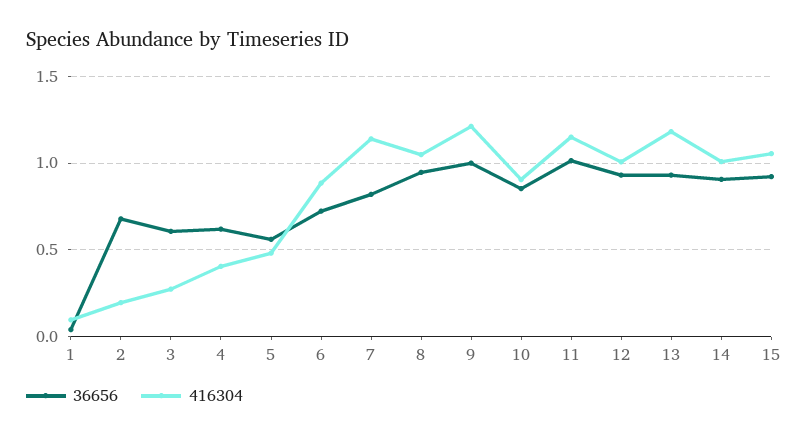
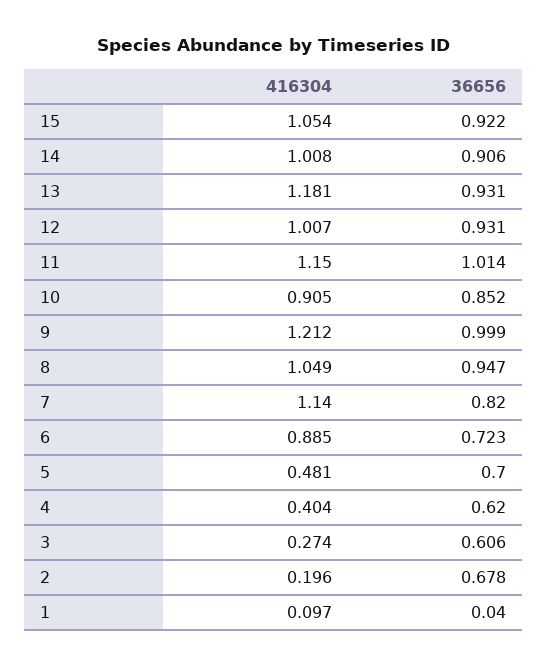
36656, 5: 0.55 -> 0.7

